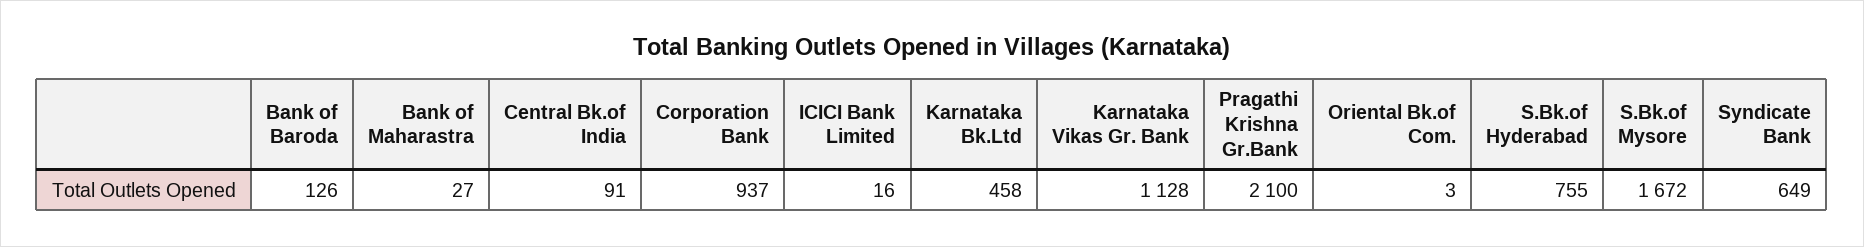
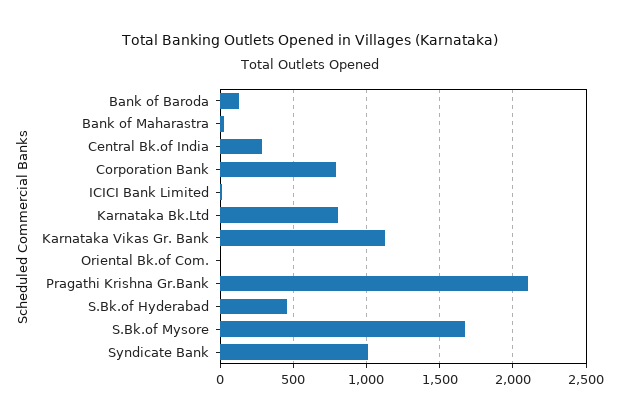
Central Bk.of India: 91 -> 300
Corporation Bank: 937 -> 800
Karnataka Bk.Ltd: 458 -> 800
S.Bk.of Hyderabad: 755 -> 450
Syndicate Bank: 649 -> 1000

